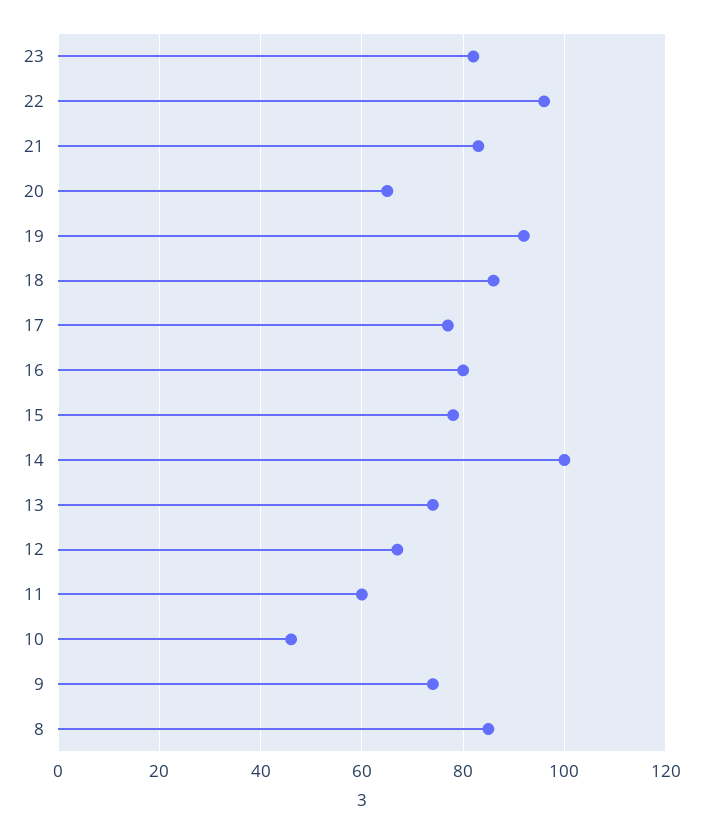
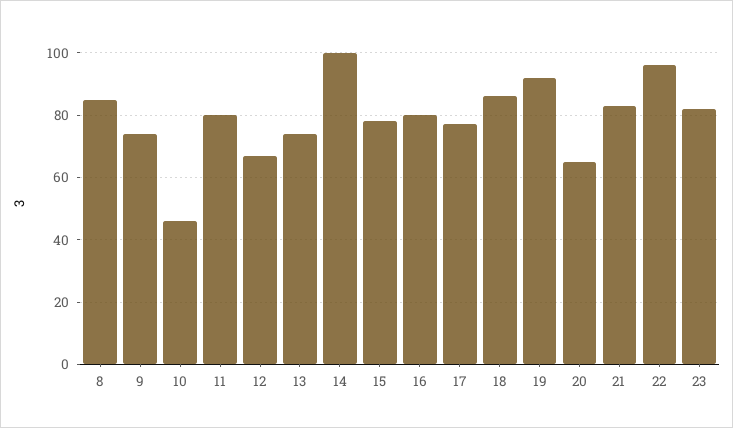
11: 60 -> 80

